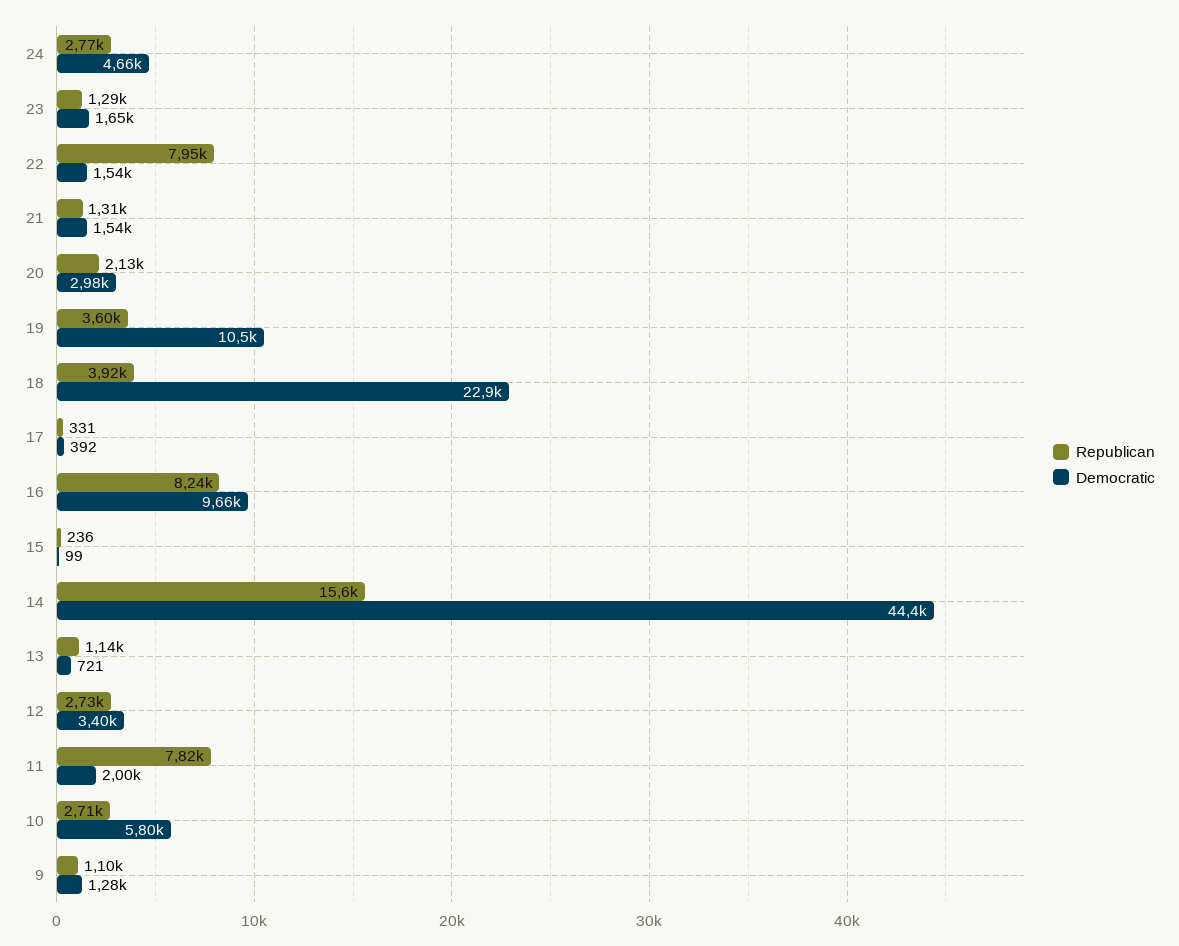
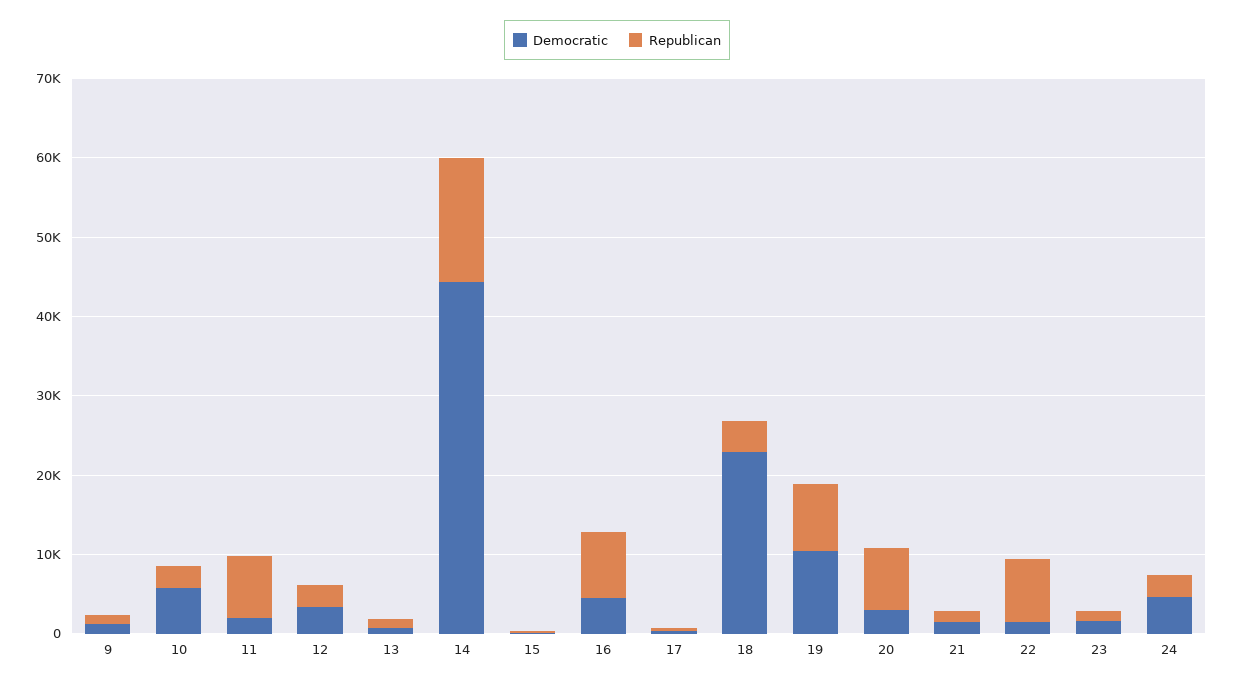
Republican, 20: 2130 -> 8000
Republican, 19: 3600 -> 8000
Democratic, 16: 9660 -> 4000

